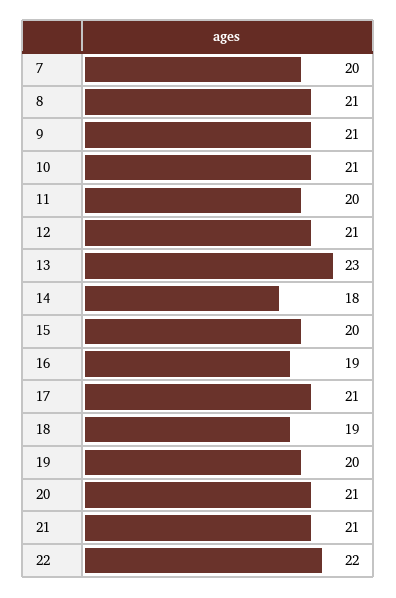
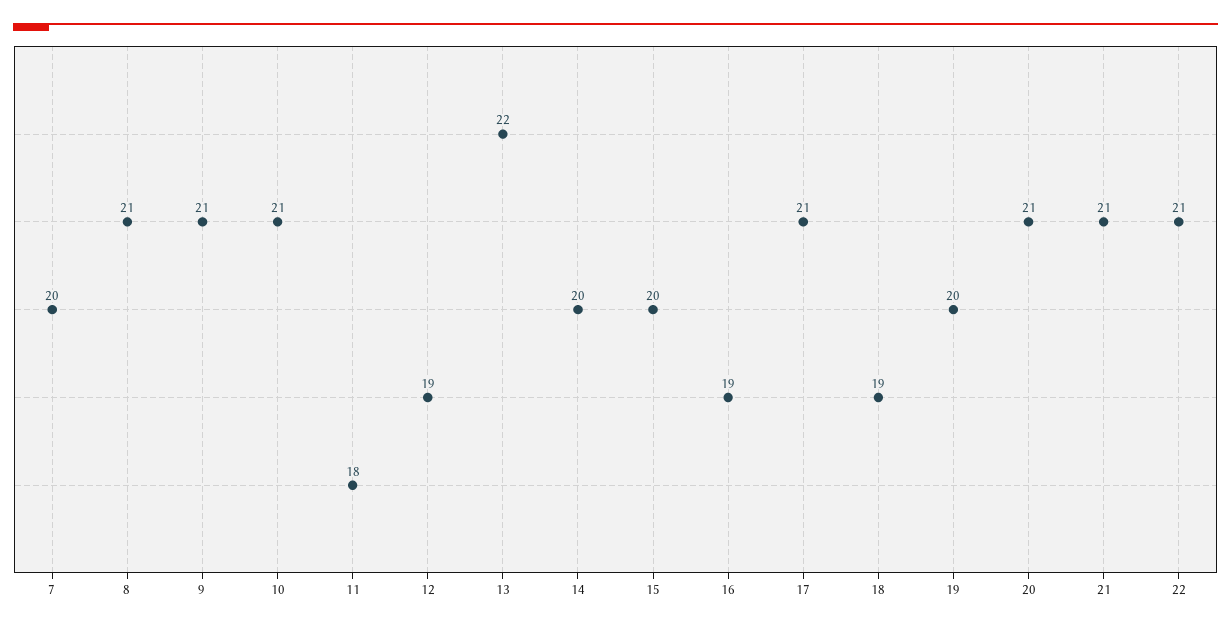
11: 20 -> 18
12: 21 -> 19
13: 23 -> 22
14: 18 -> 20
22: 22 -> 21

